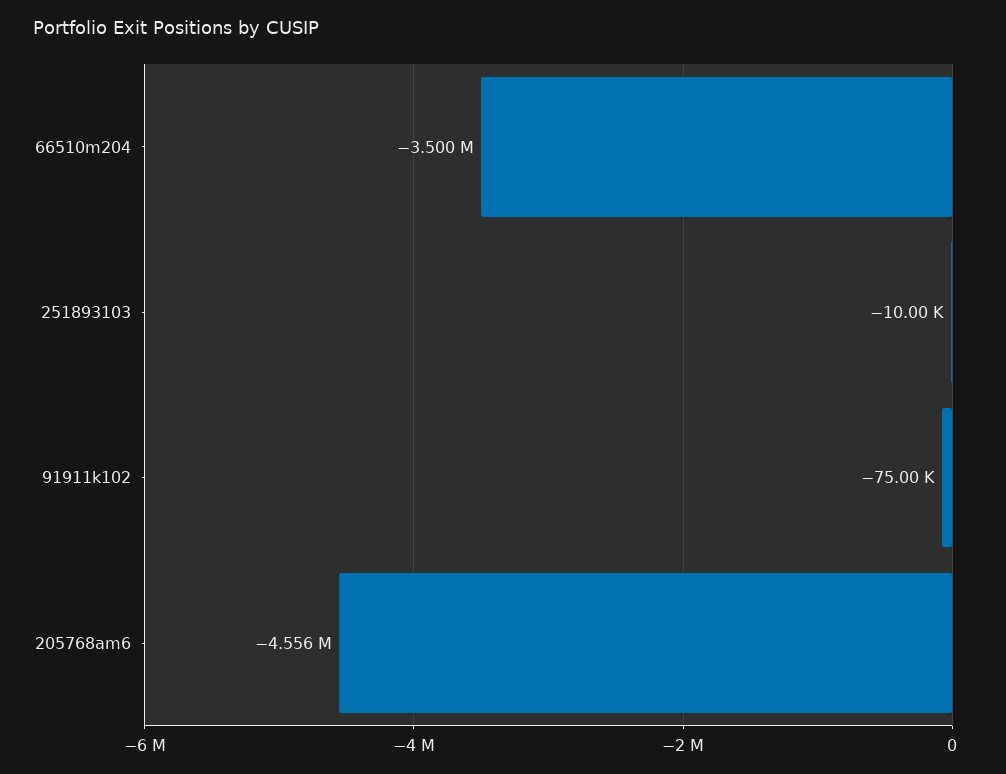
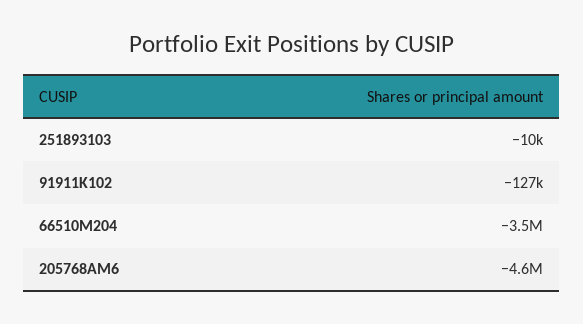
91911k102: -75000 -> -127000

